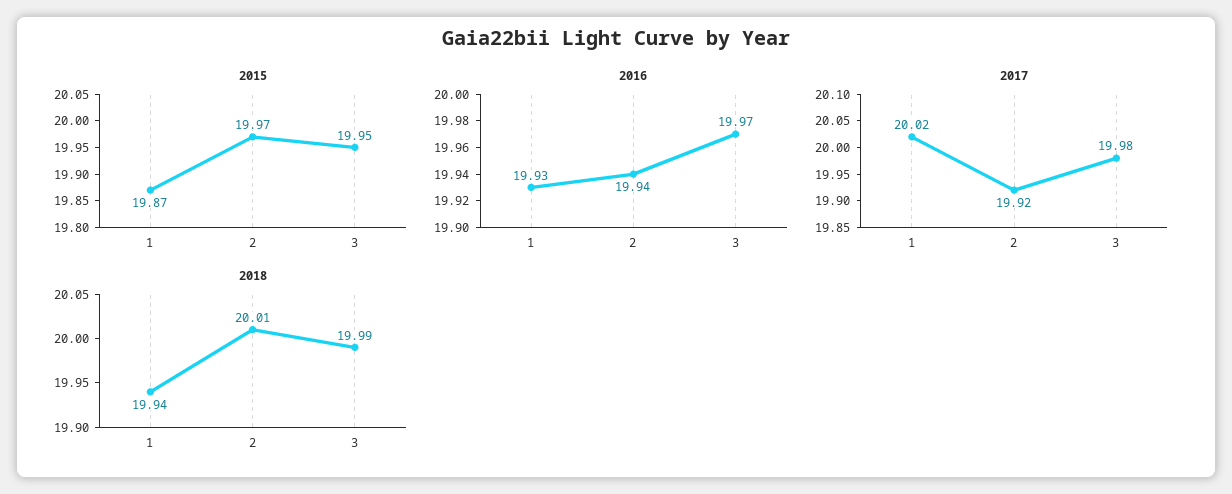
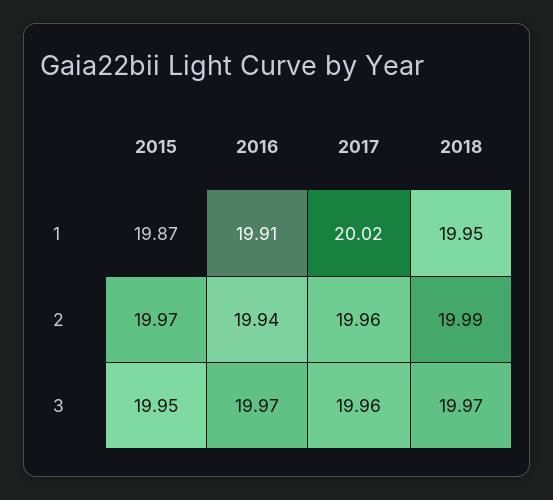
2016, 1: 19.93 -> 19.91
2017, 2: 19.92 -> 19.96
2017, 3: 19.98 -> 19.96
2018, 1: 19.94 -> 19.95
2018, 2: 20.01 -> 19.99
2018, 3: 19.99 -> 19.97

